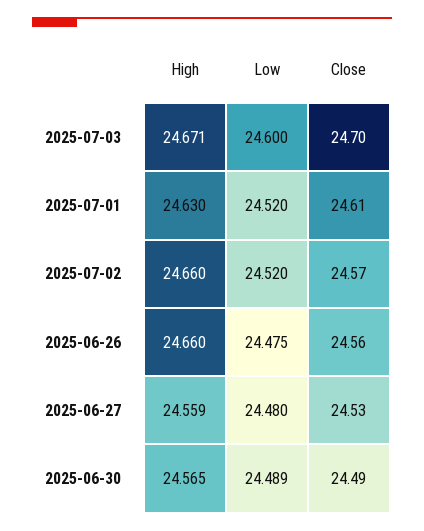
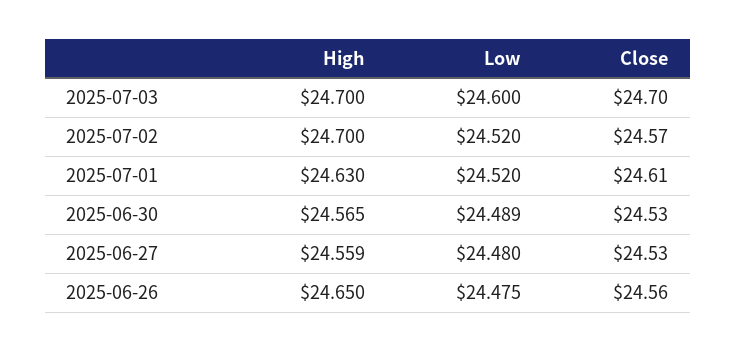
High, 2025-07-03: 24.671 -> 24.7
High, 2025-07-02: 24.66 -> 24.7
High, 2025-06-26: 24.66 -> 24.65
Close, 2025-06-30: 24.49 -> 24.53

